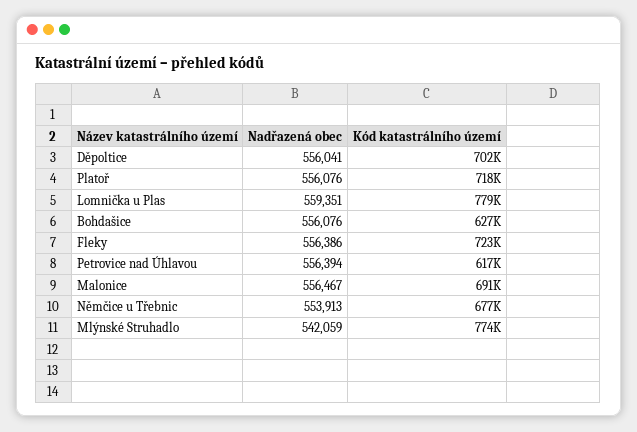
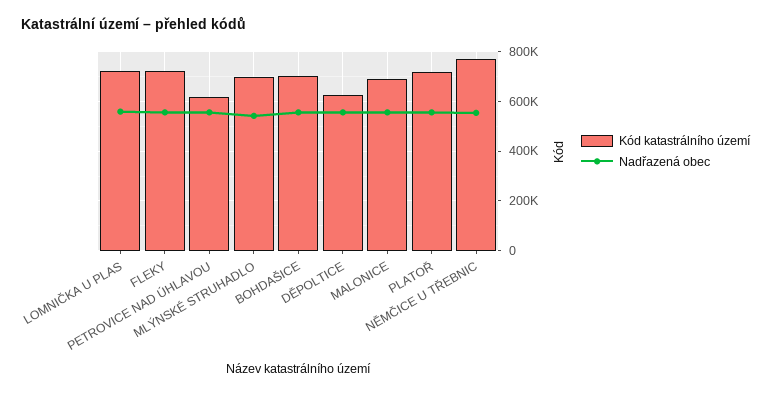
Kód katastrálního území, Děpoltice: 702000 -> 625000
Kód katastrálního území, Lomnička u Plas: 779000 -> 725000
Kód katastrálního území, Bohdašice: 627000 -> 700000
Kód katastrálního území, Němčice u Třebnic: 677000 -> 775000
Kód katastrálního území, Mlýnské Struhadlo: 774000 -> 700000

